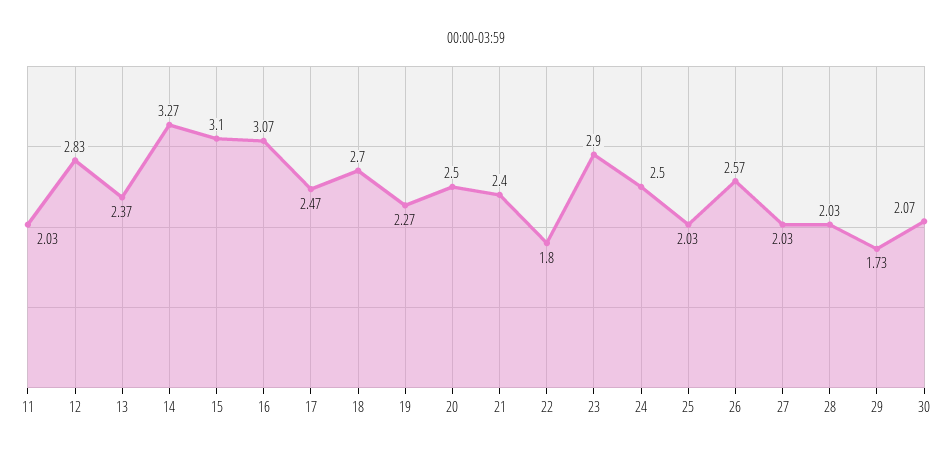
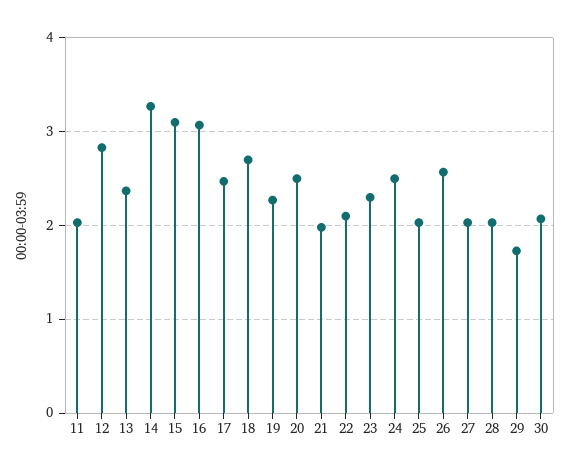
21: 2.4 -> 2
22: 1.8 -> 2.1
23: 2.9 -> 2.3

